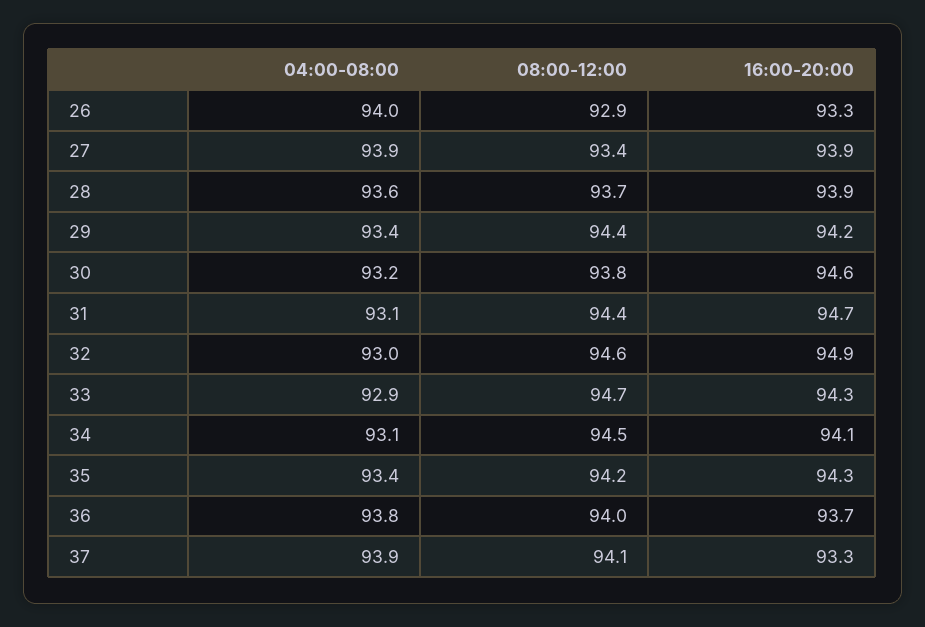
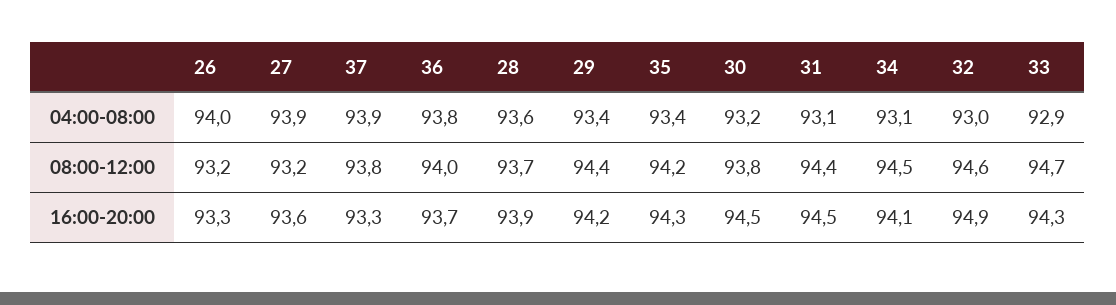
08:00-12:00, 26: 92.9 -> 93.2
08:00-12:00, 27: 93.4 -> 93.2
16:00-20:00, 27: 93.9 -> 93.6
16:00-20:00, 30: 94.6 -> 94.5
16:00-20:00, 31: 94.7 -> 94.5
08:00-12:00, 37: 94.1 -> 93.8

